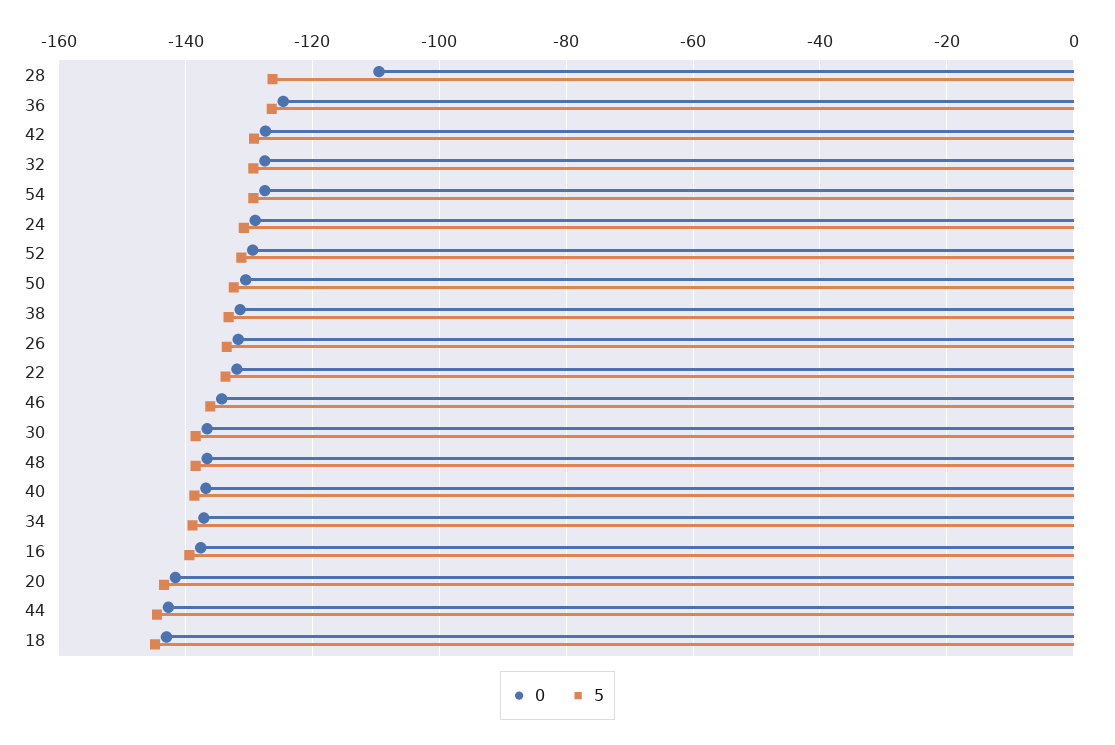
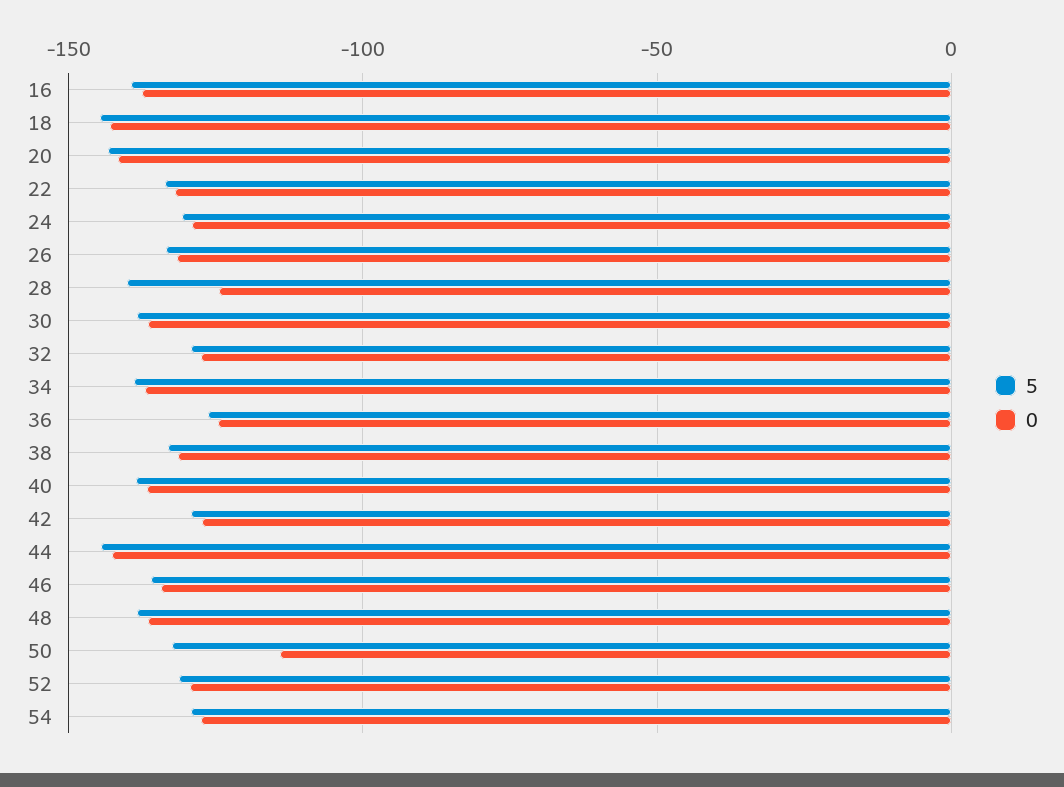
0, 28: -110 -> -125
5, 28: -126 -> -140
0, 50: -130 -> -115

